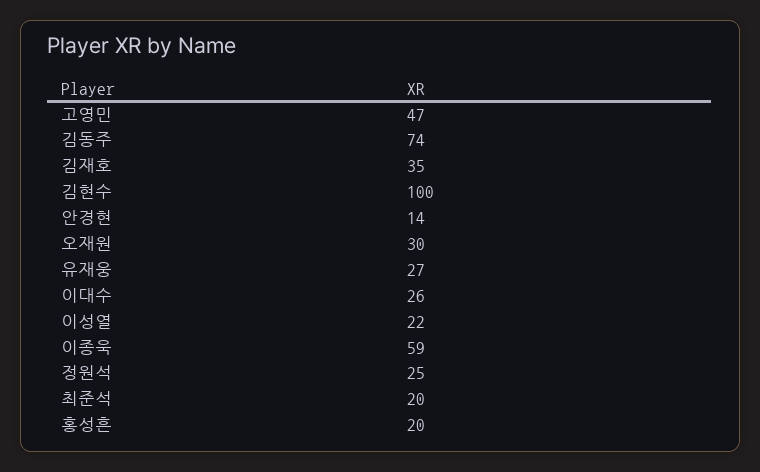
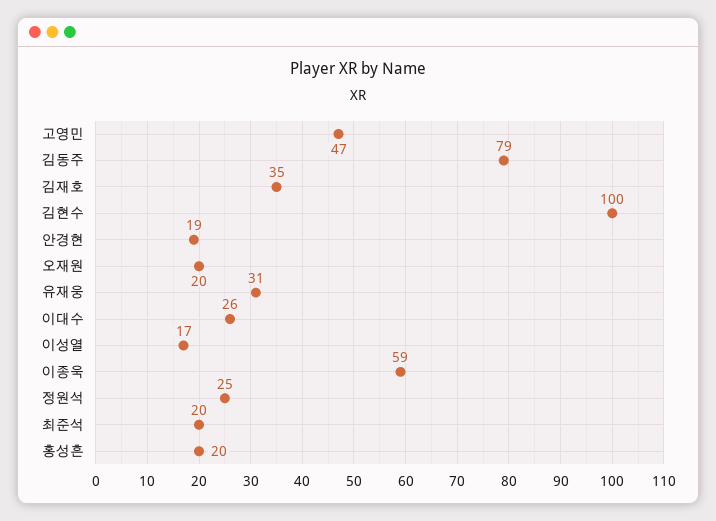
김동주: 74 -> 79
안경현: 14 -> 19
오재원: 30 -> 20
유재웅: 27 -> 31
이성열: 22 -> 17

